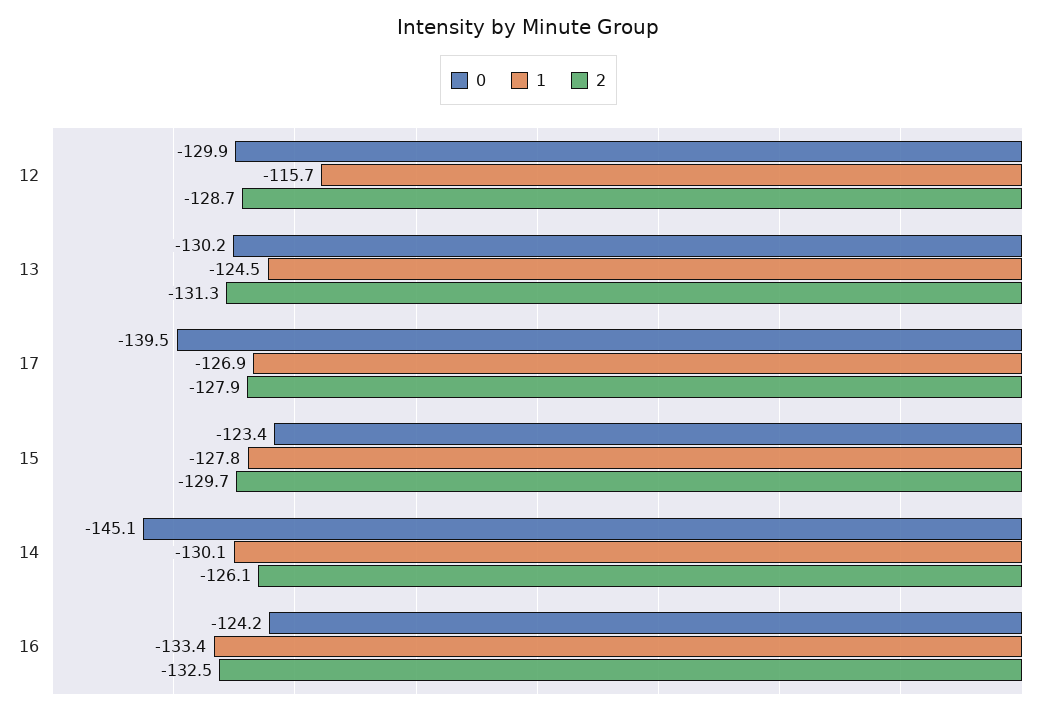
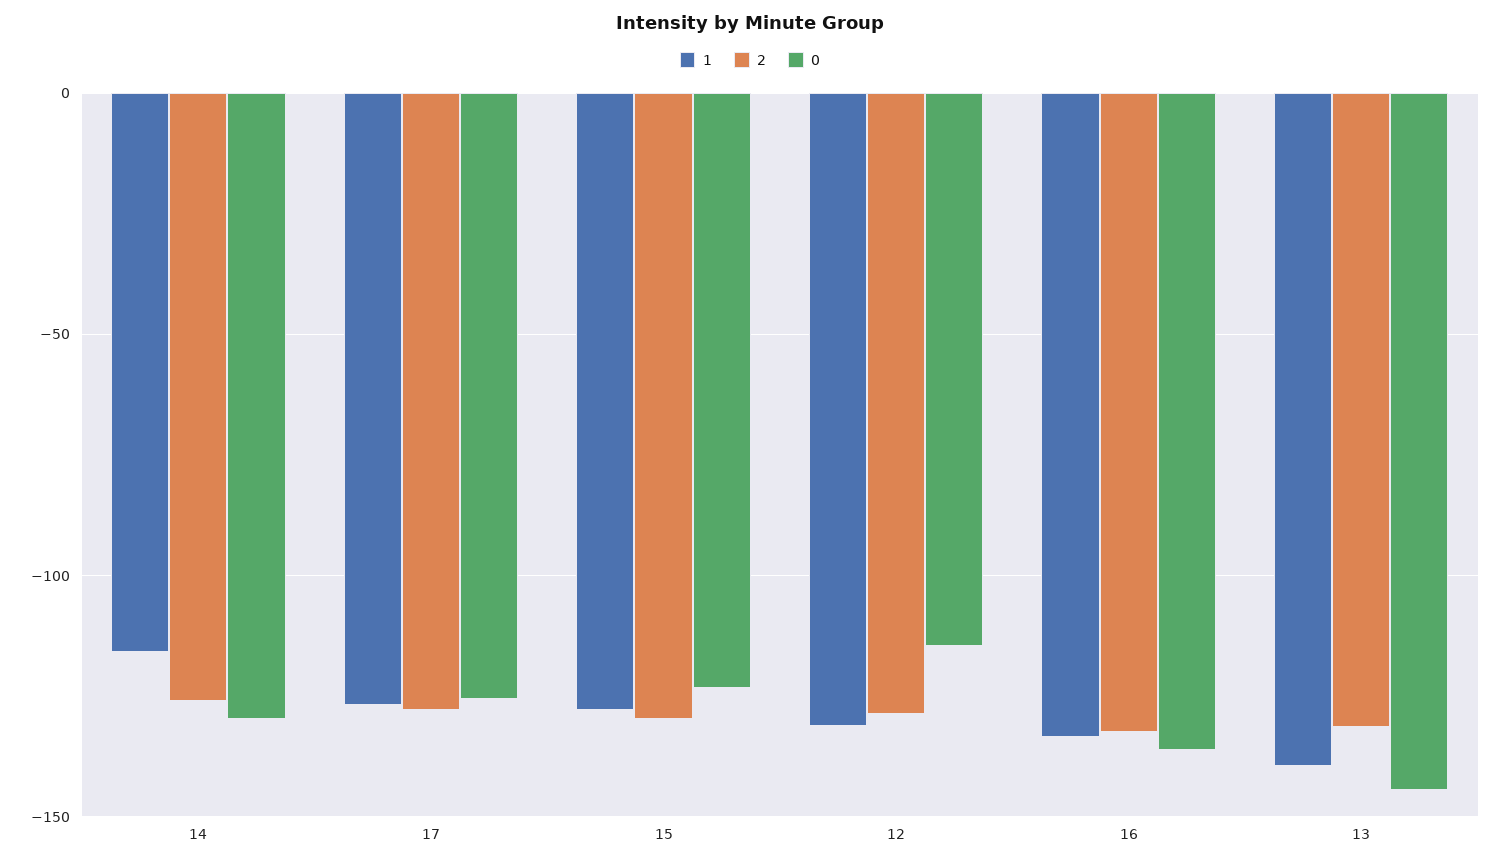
0, 12: -129.9 -> -115
1, 12: -115.7 -> -130
0, 13: -130.2 -> -145
1, 13: -124.5 -> -140
0, 17: -139.5 -> -125
0, 14: -145.1 -> -130
1, 14: -130.1 -> -115
0, 16: -124.2 -> -135

